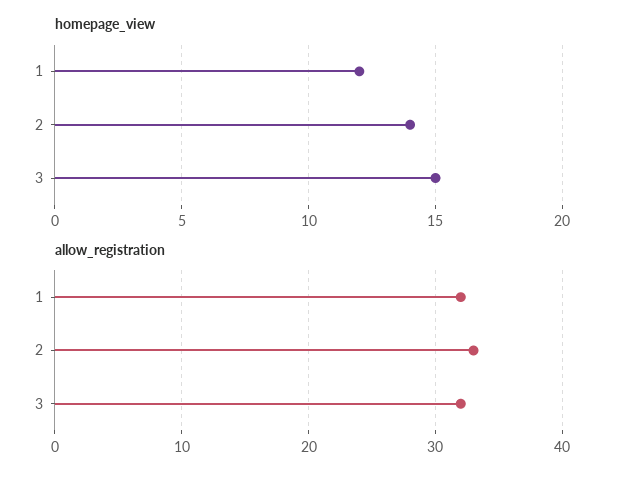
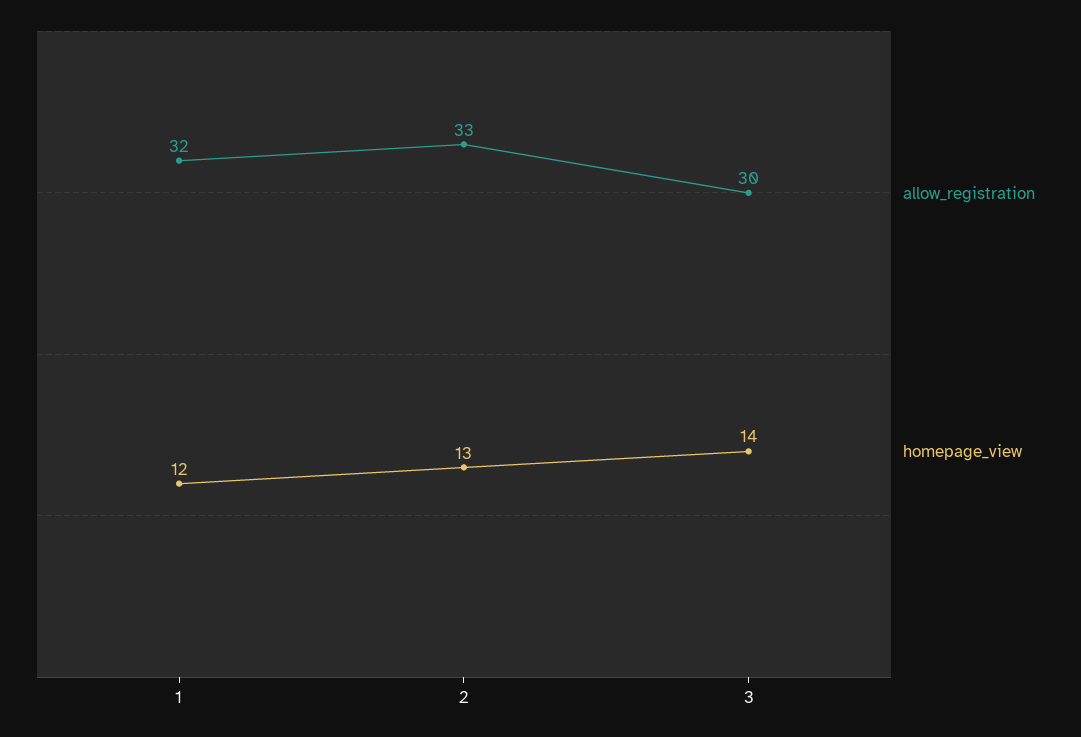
homepage_view, 2: 14 -> 13
homepage_view, 3: 15 -> 14
allow_registration, 3: 32 -> 30

